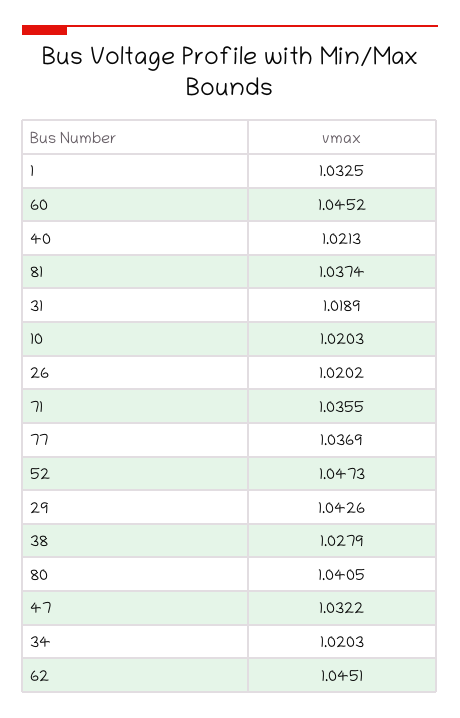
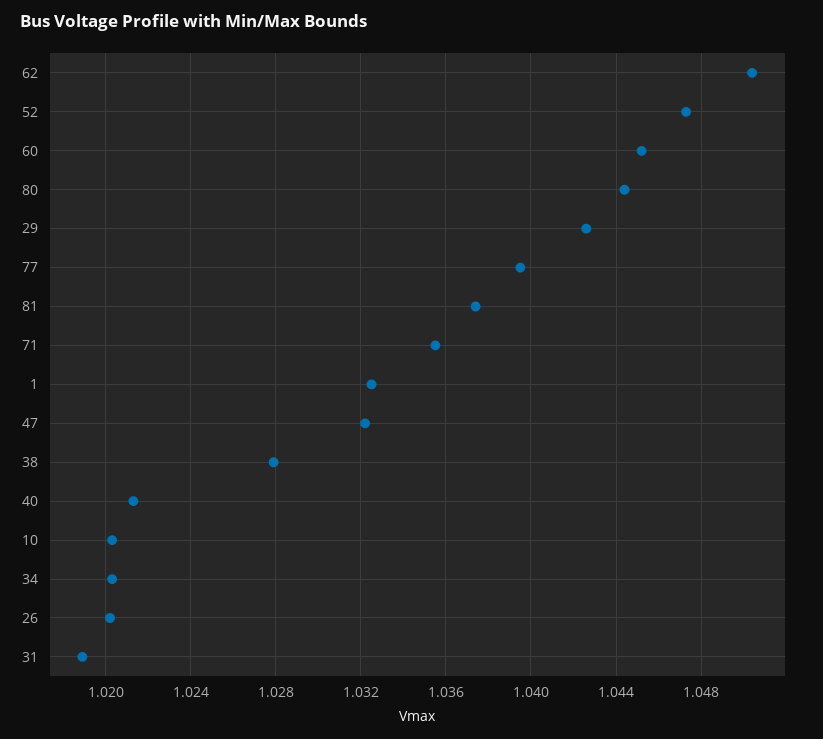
77: 1.0369 -> 1.0395
80: 1.0405 -> 1.0445
62: 1.0451 -> 1.0505

